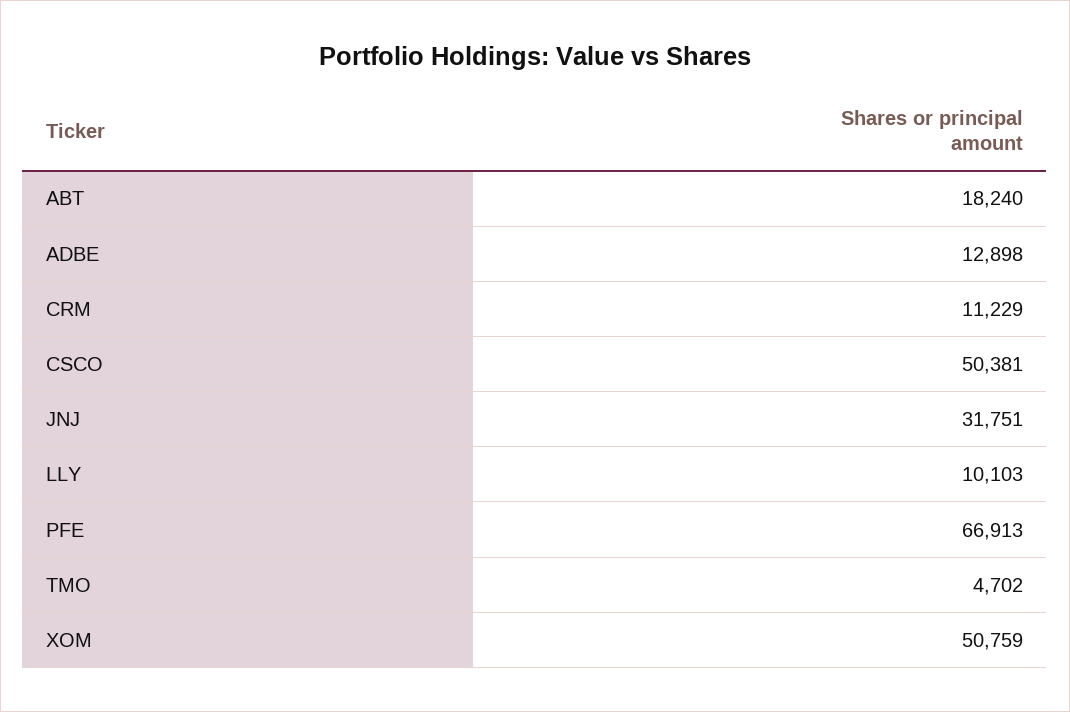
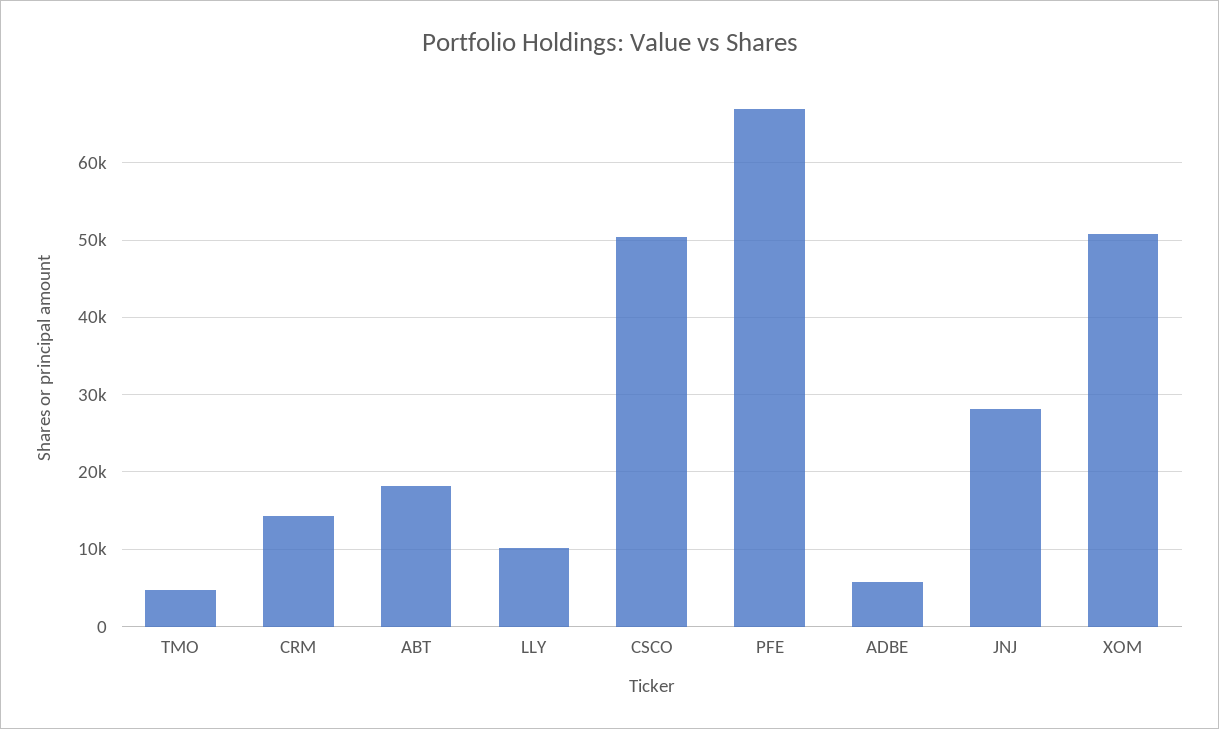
ADBE: 12898 -> 6000
CRM: 11229 -> 14000
JNJ: 31751 -> 28000

